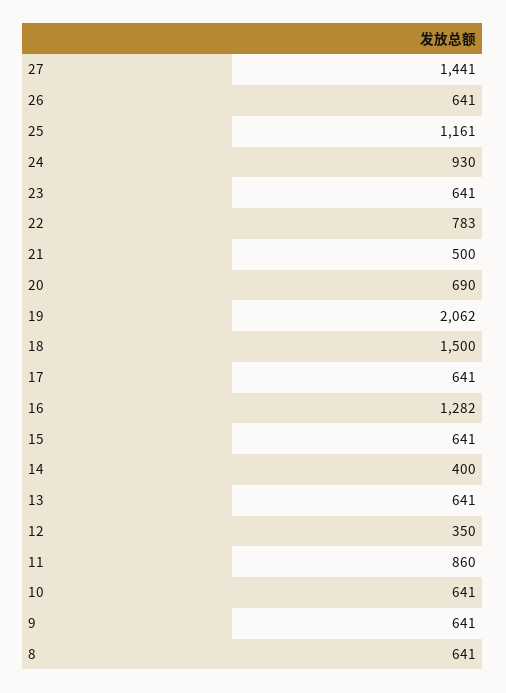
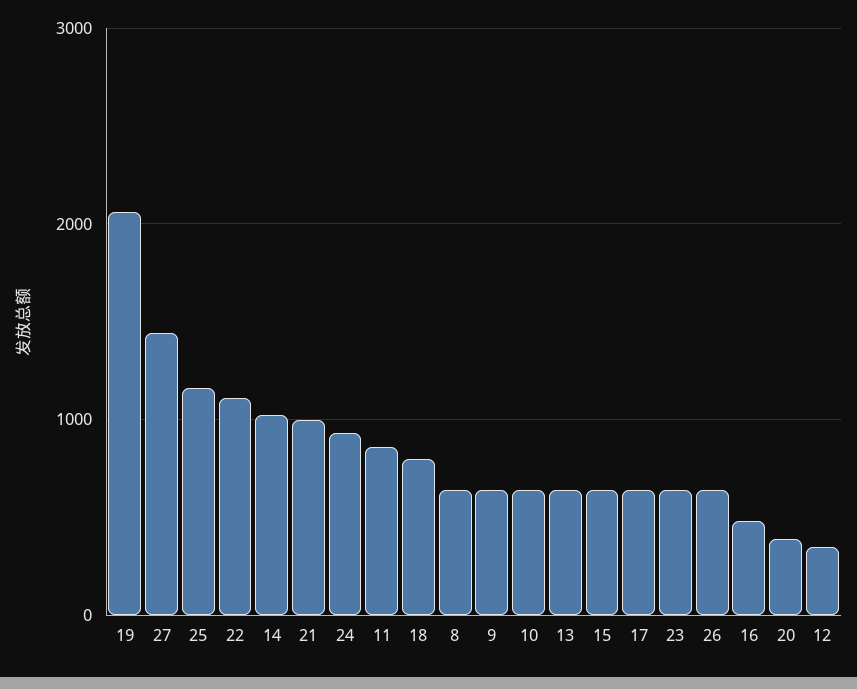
22: 783 -> 1100
21: 500 -> 1000
20: 690 -> 400
18: 1500 -> 800
16: 1282 -> 500
14: 400 -> 1000

